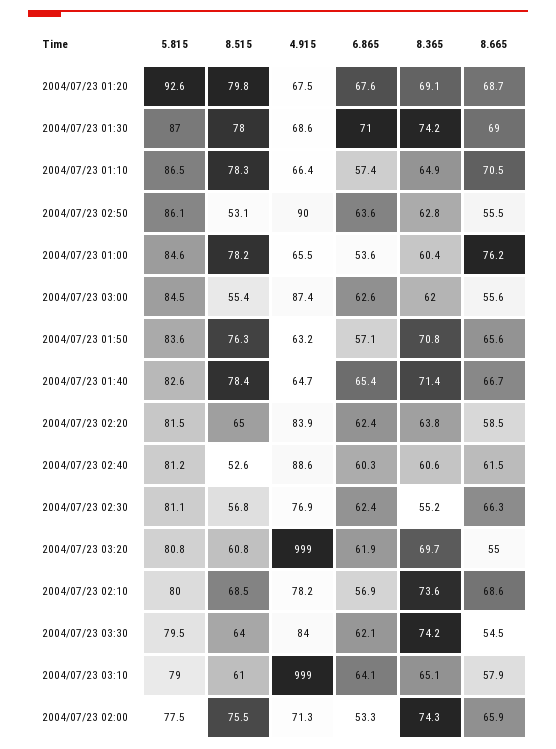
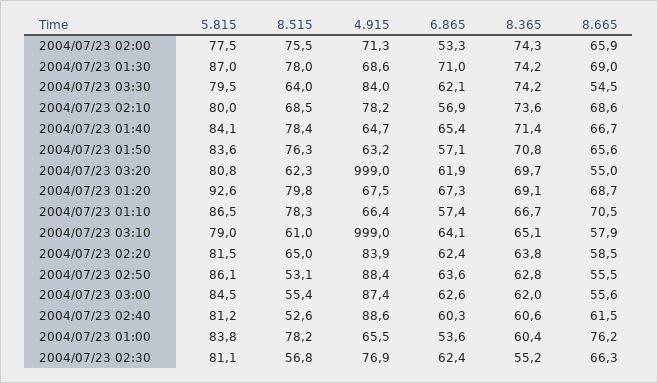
6.865, 2004/07/23 01:20: 67.6 -> 67.3
8.365, 2004/07/23 01:10: 64.9 -> 66.7
4.915, 2004/07/23 02:50: 90 -> 88.4
5.815, 2004/07/23 01:00: 84.6 -> 83.8
5.815, 2004/07/23 01:40: 82.6 -> 84.1
8.515, 2004/07/23 03:20: 60.8 -> 62.3

